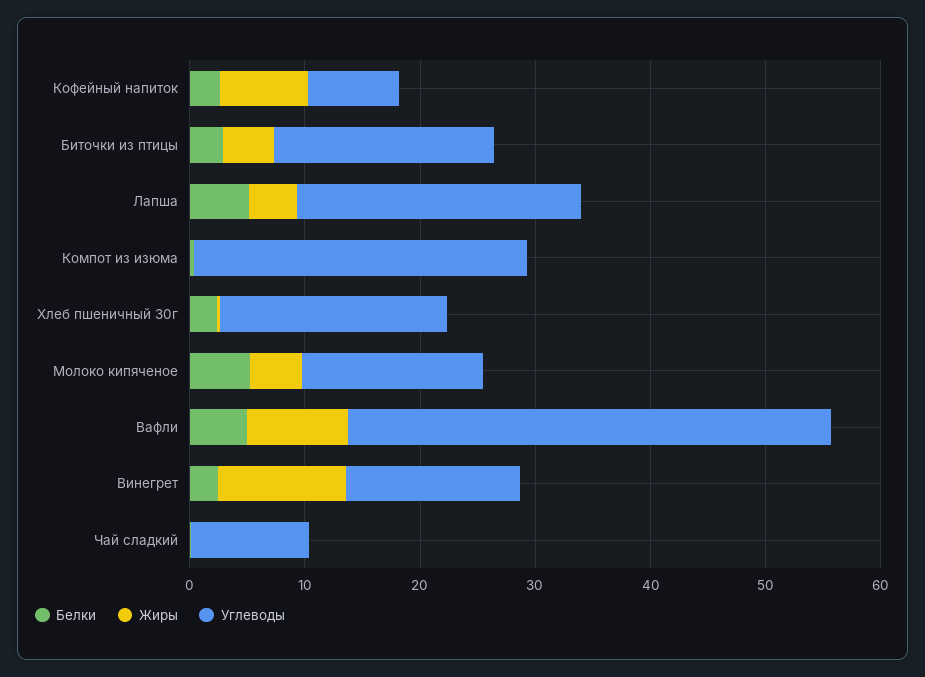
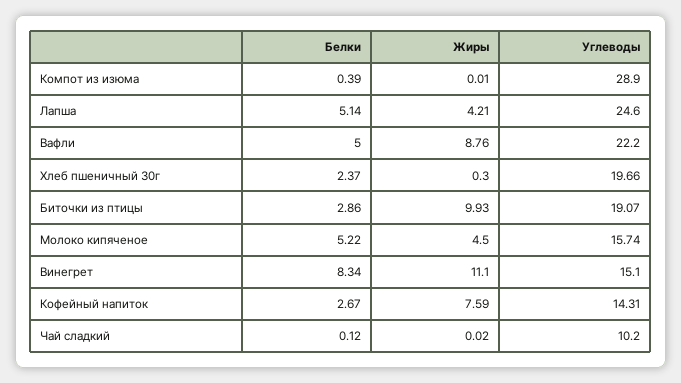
Углеводы, Кофейный напиток: 8 -> 14.31
Жиры, Биточки из птицы: 4 -> 9.93
Углеводы, Вафли: 42 -> 22.2
Белки, Винегрет: 2 -> 8.34

